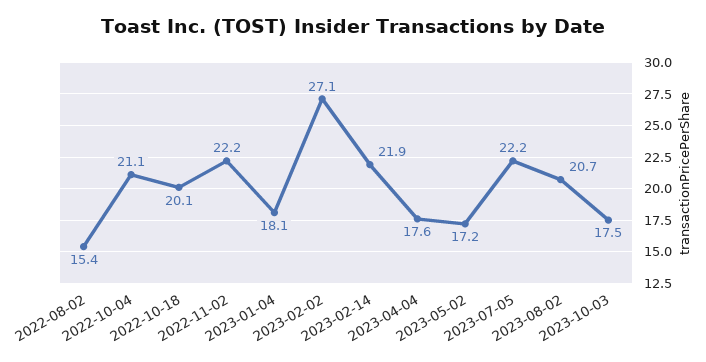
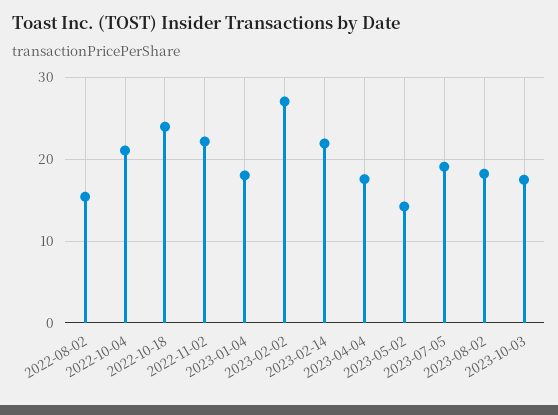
2022-10-18: 20.1 -> 24
2023-05-02: 17.2 -> 14
2023-07-05: 22.2 -> 19
2023-08-02: 20.7 -> 18

